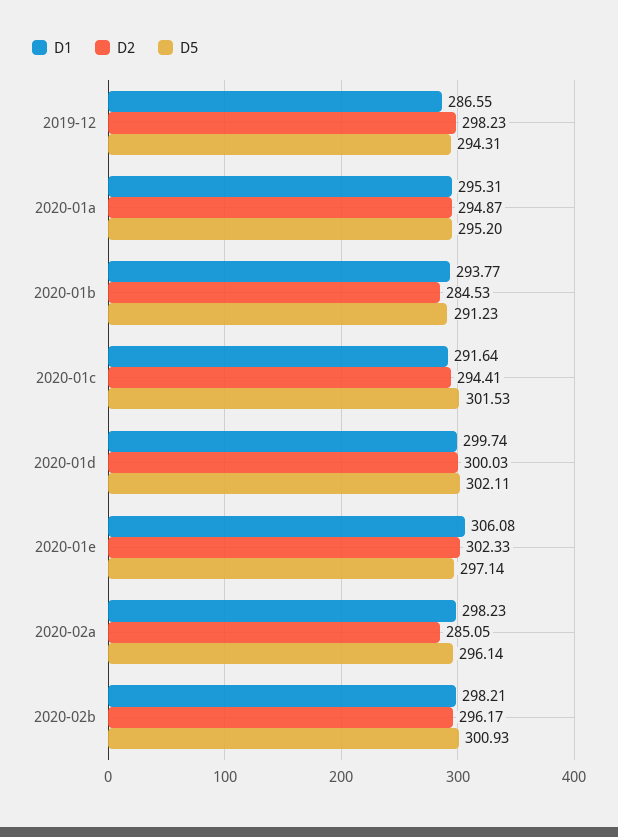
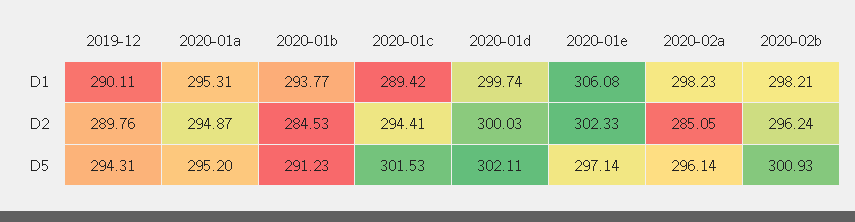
D1, 2019-12: 286.55 -> 290.11
D2, 2019-12: 298.23 -> 289.76
D1, 2020-01c: 291.64 -> 289.42
D2, 2020-02b: 296.17 -> 296.24

